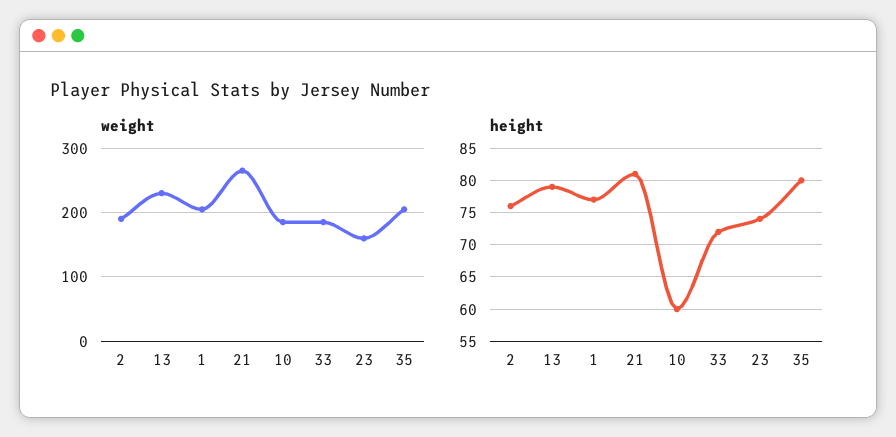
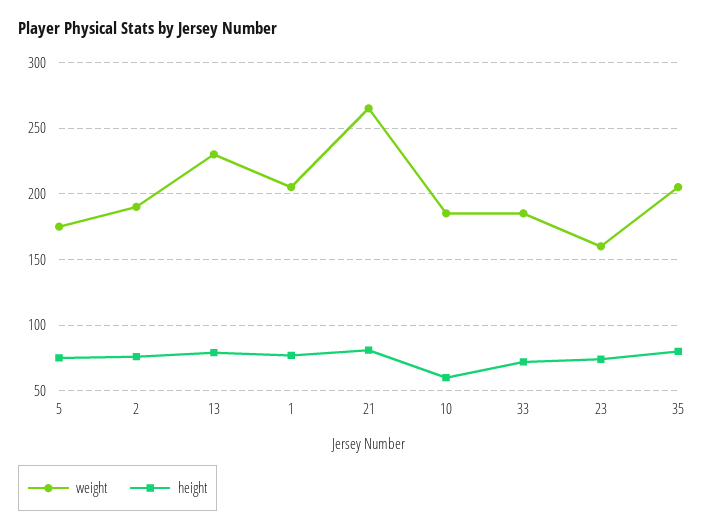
weight, 5: none -> 175
height, 5: none -> 75

